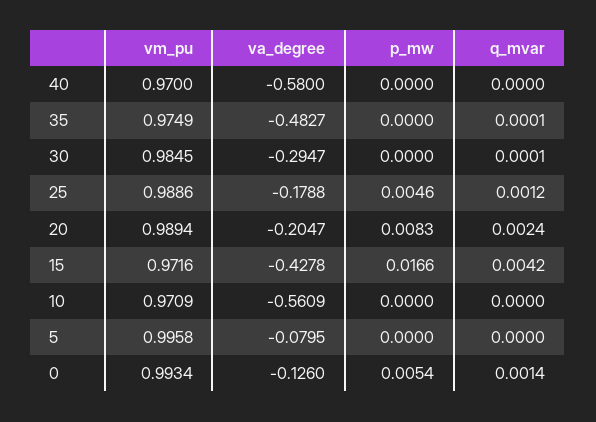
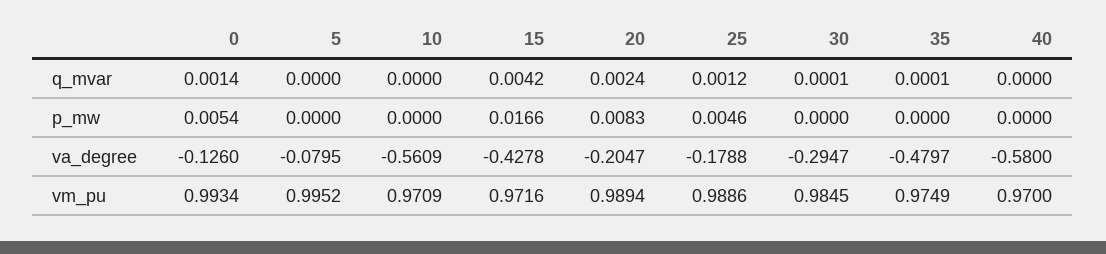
va_degree, 35: -0.4827 -> -0.4797
vm_pu, 5: 0.9958 -> 0.9952

